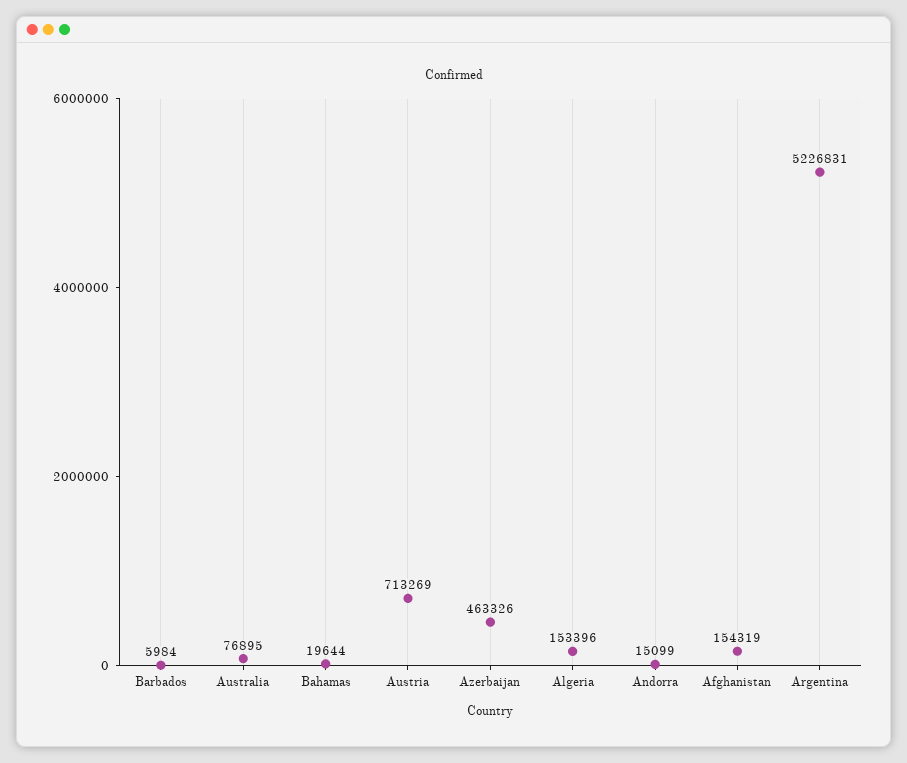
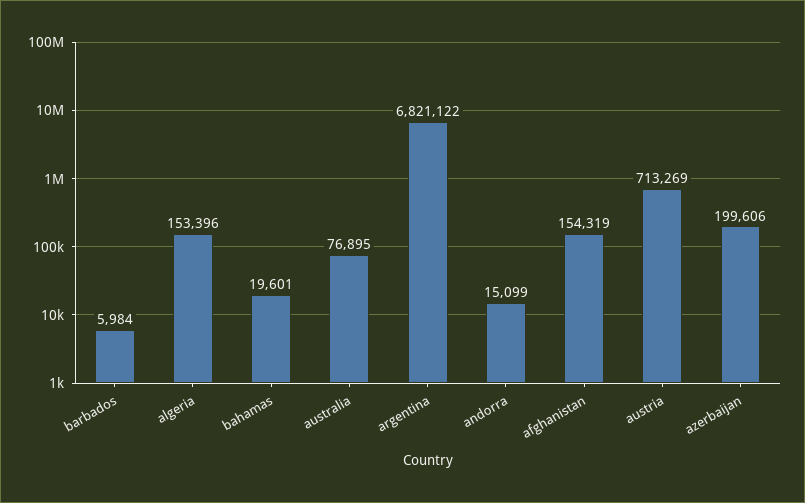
Bahamas: 19644 -> 19601
Azerbaijan: 463326 -> 199606
Argentina: 5226831 -> 6821122

